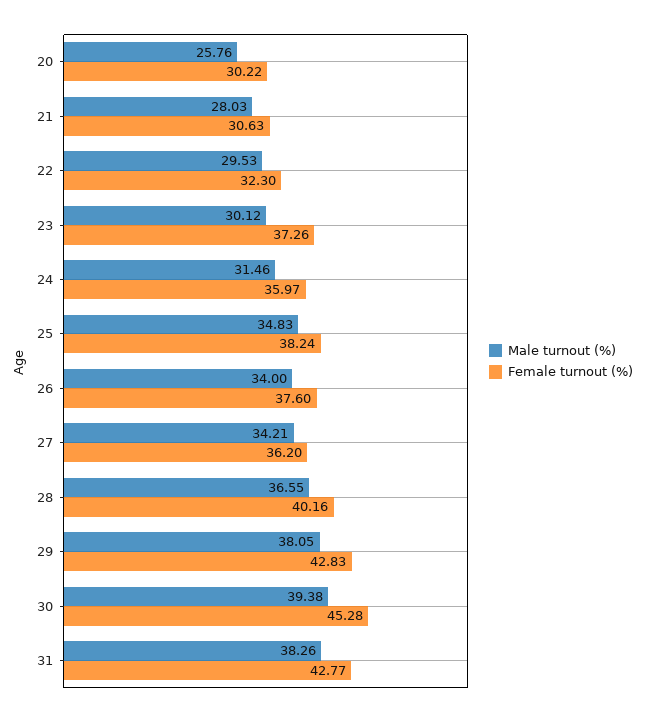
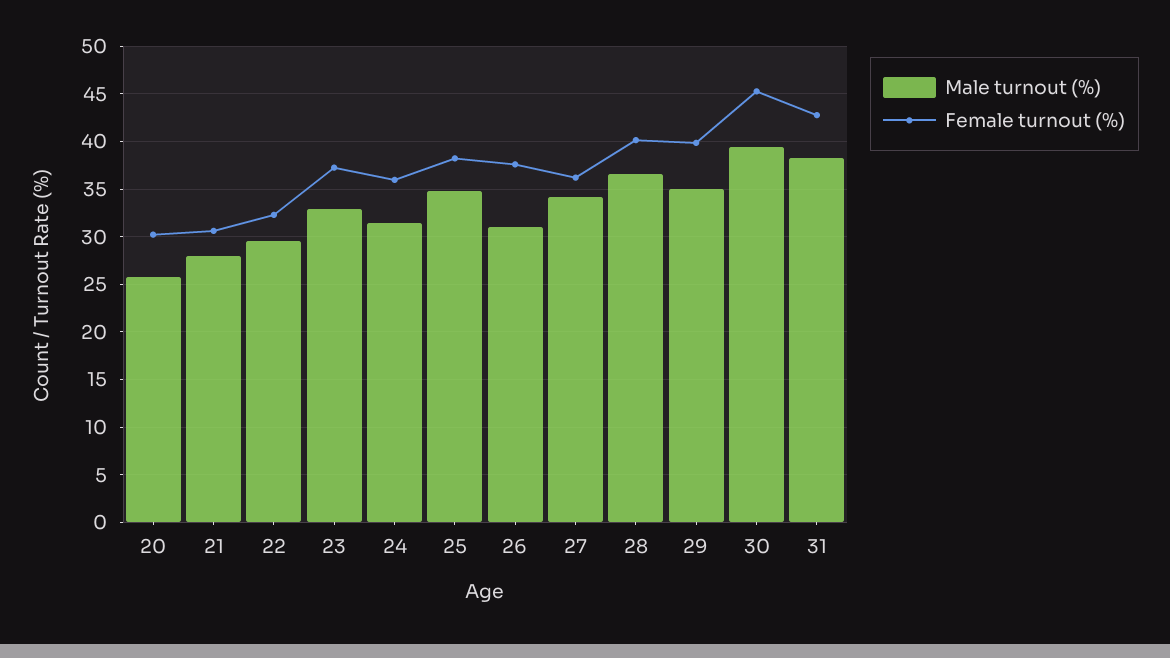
Male turnout (%), 23: 30.12 -> 33
Male turnout (%), 26: 34 -> 31
Male turnout (%), 29: 38.05 -> 35
Female turnout (%), 29: 42.83 -> 40

